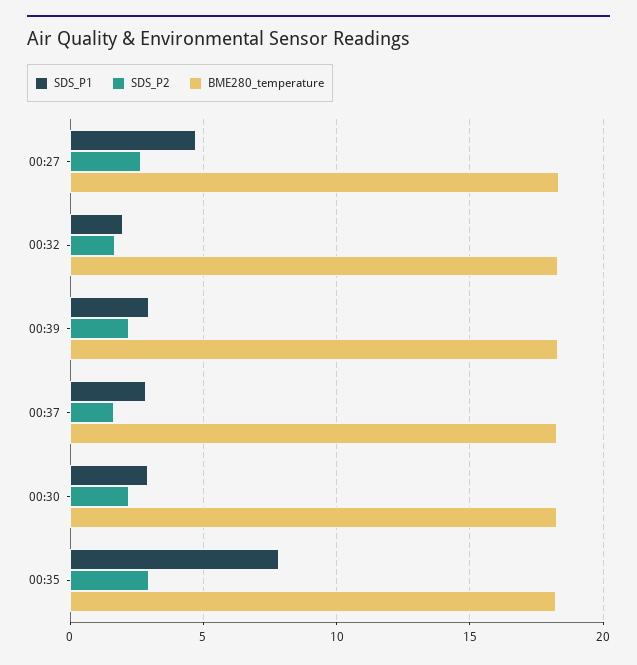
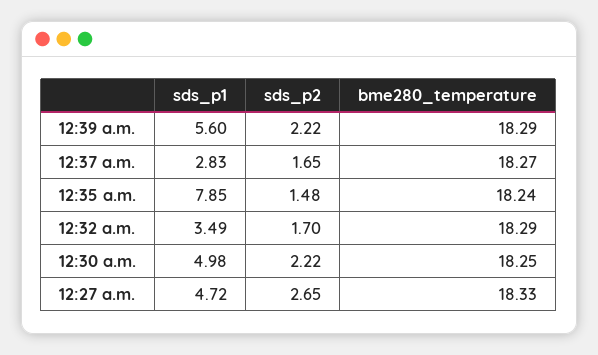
SDS_P1, 00:32: 2 -> 3.49
SDS_P1, 00:39: 3 -> 5.6
SDS_P1, 00:30: 3 -> 4.98
SDS_P2, 00:35: 3 -> 1.48

